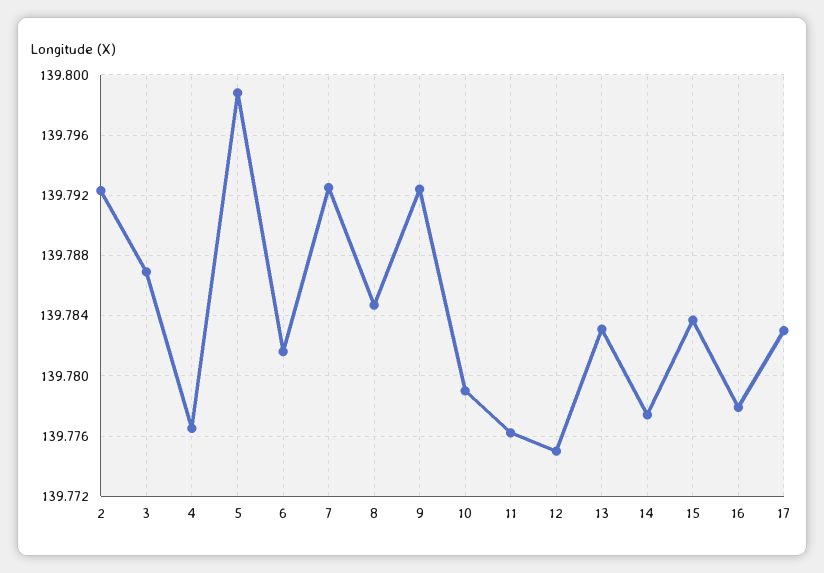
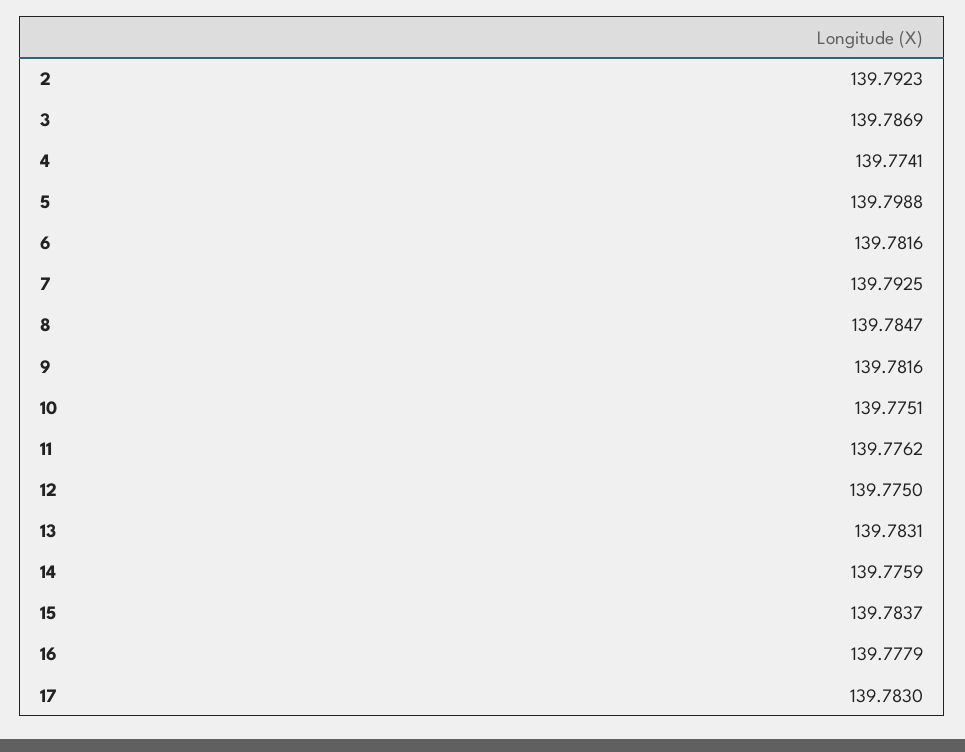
4: 139.7765 -> 139.7741
9: 139.7925 -> 139.7816
10: 139.779 -> 139.7751
14: 139.7775 -> 139.7759

